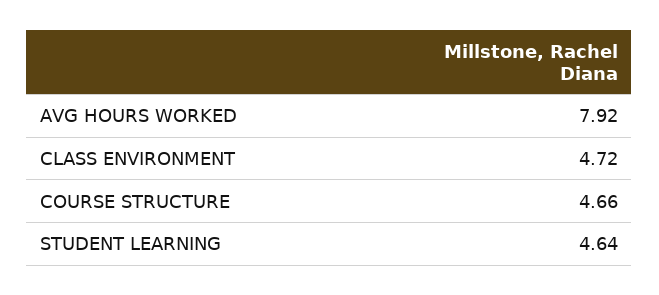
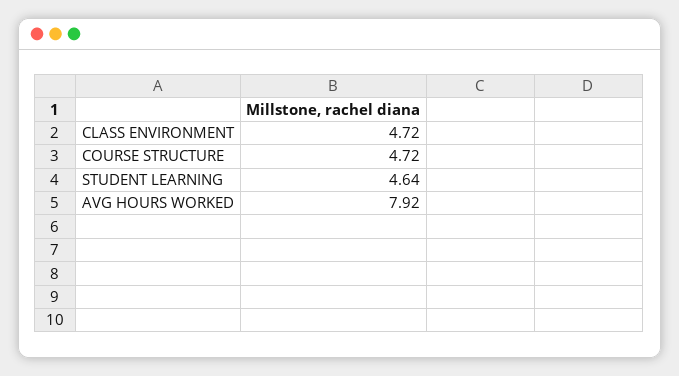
COURSE STRUCTURE: 4.66 -> 4.72

